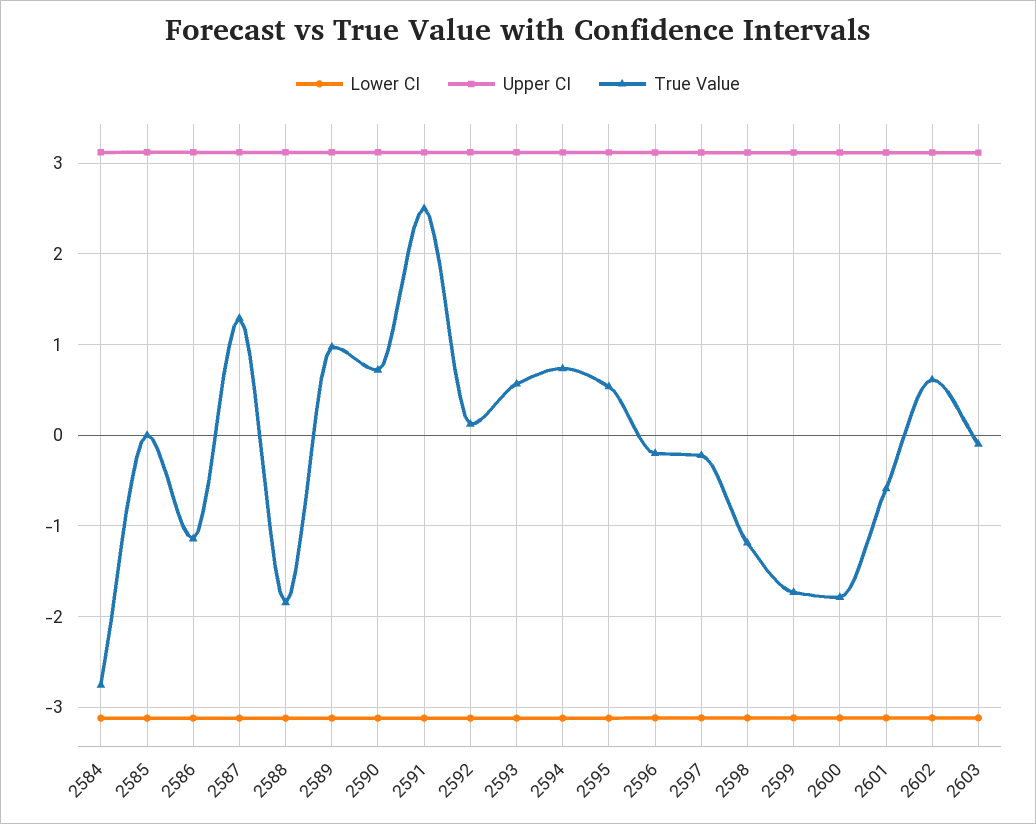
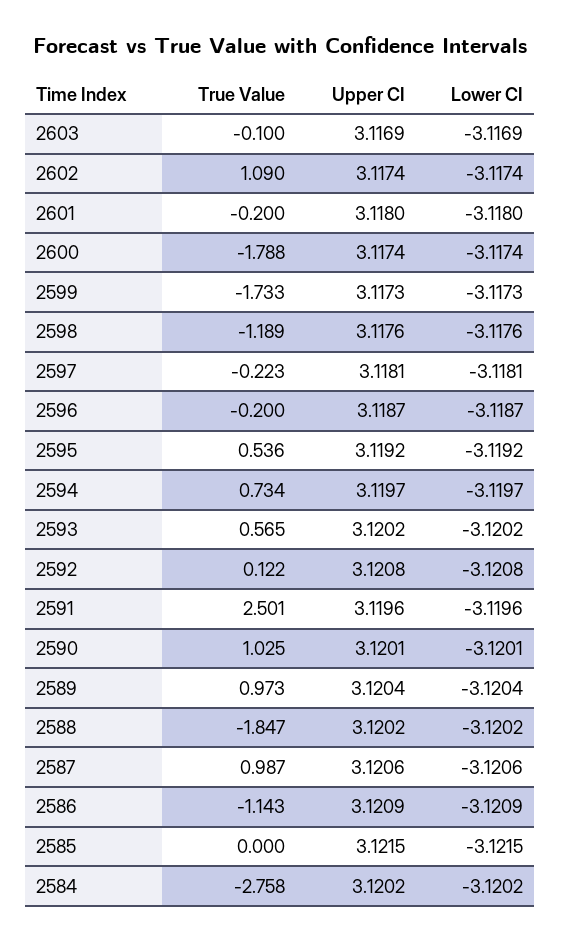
True Value, 2587: 1.3 -> 0.987
True Value, 2590: 0.7 -> 1.025
True Value, 2601: -0.6 -> -0.2
True Value, 2602: 0.6 -> 1.09

